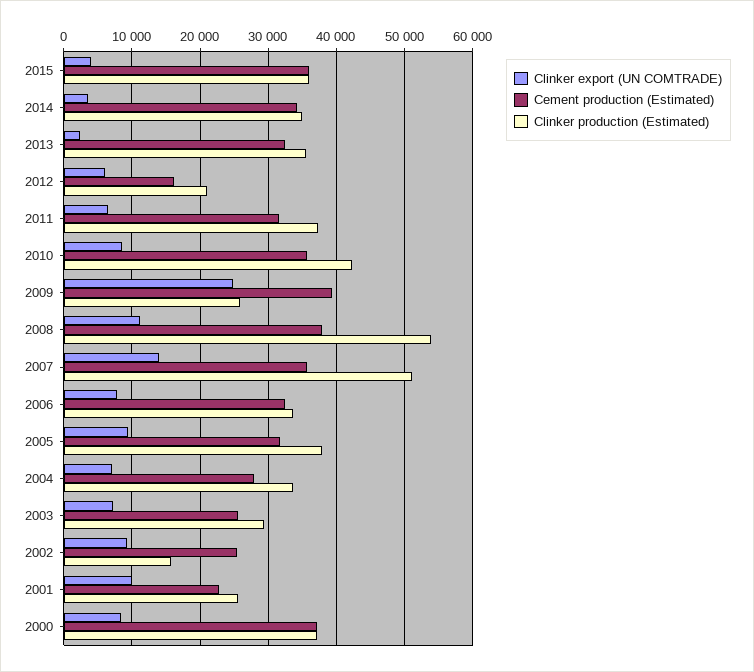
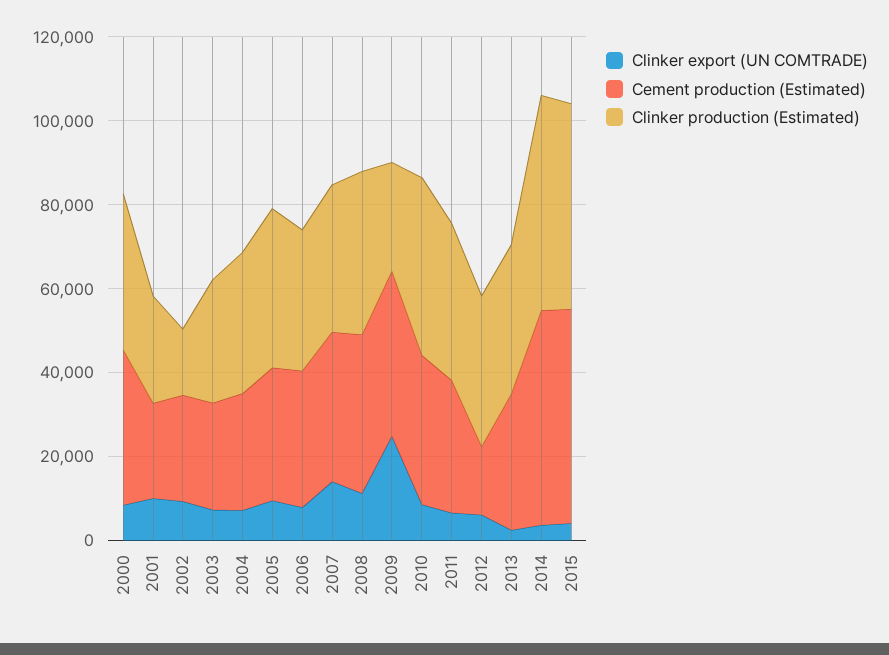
Cement production (Estimated), 2015: 36000 -> 50000
Clinker production (Estimated), 2015: 36000 -> 50000
Cement production (Estimated), 2014: 34000 -> 50000
Clinker production (Estimated), 2014: 35000 -> 50000
Clinker production (Estimated), 2012: 21000 -> 35000
Clinker production (Estimated), 2008: 54000 -> 40000
Clinker production (Estimated), 2007: 51000 -> 35000

